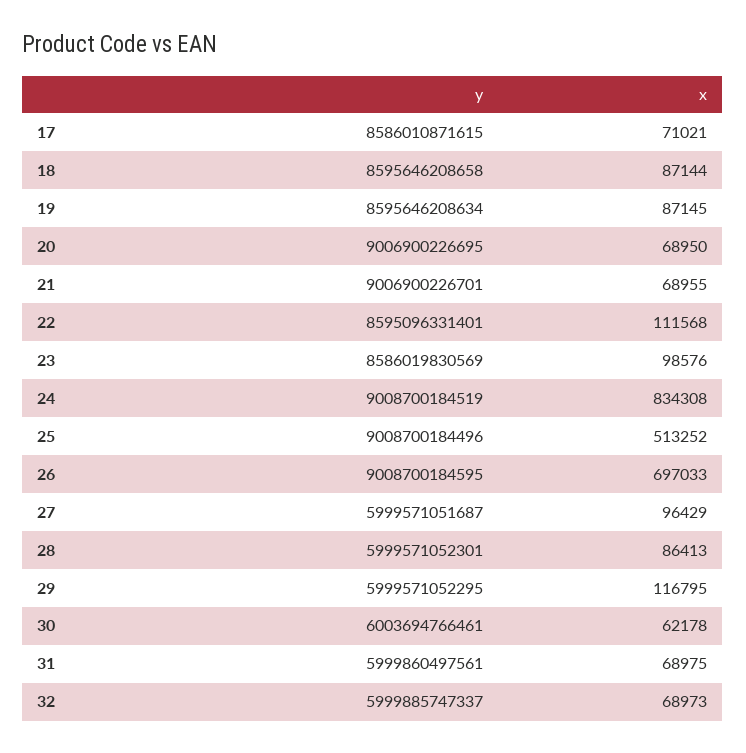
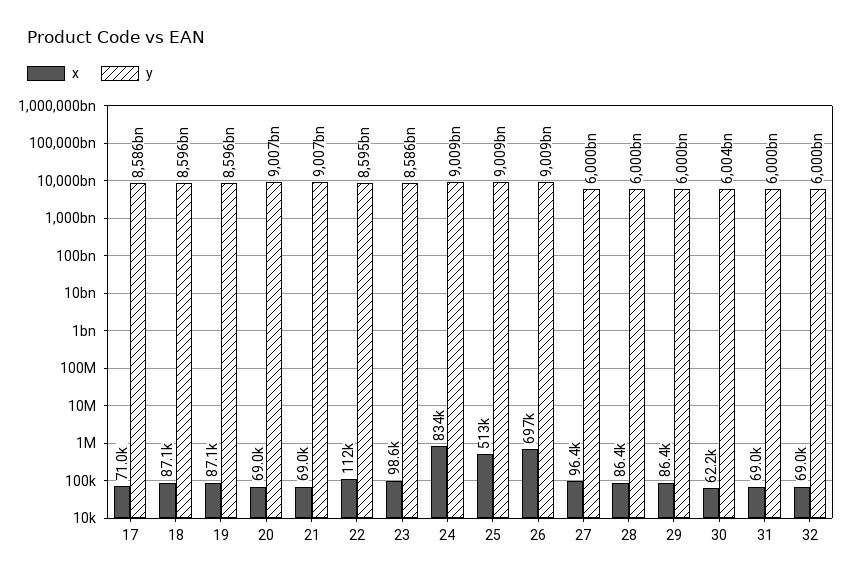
x, 29: 116795 -> 86400

